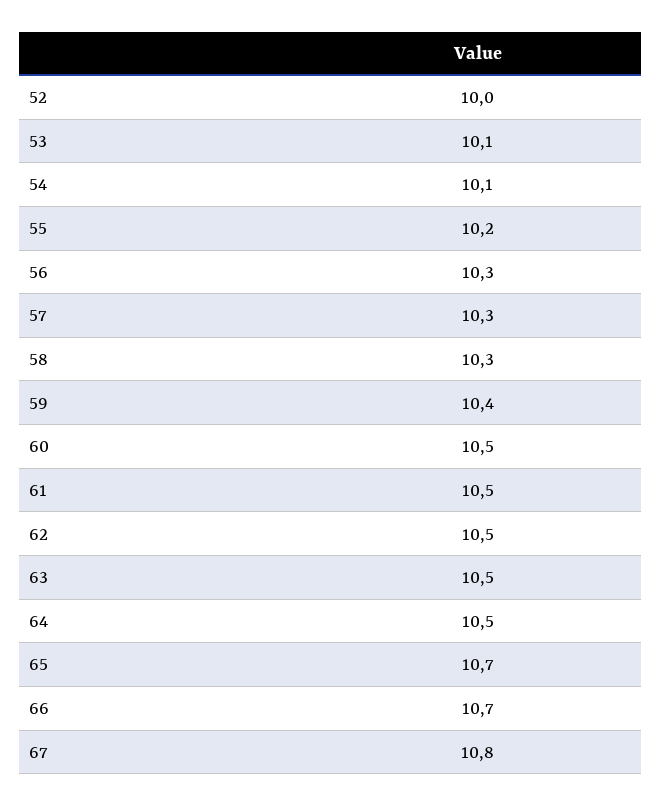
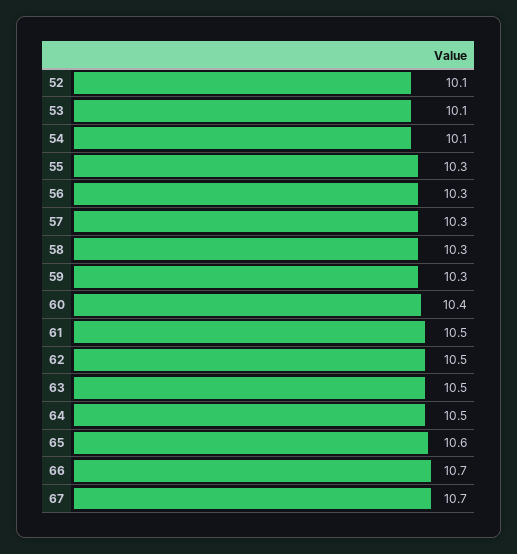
52: 10 -> 10.1
55: 10.2 -> 10.3
59: 10.4 -> 10.3
60: 10.5 -> 10.4
65: 10.7 -> 10.6
67: 10.8 -> 10.7

